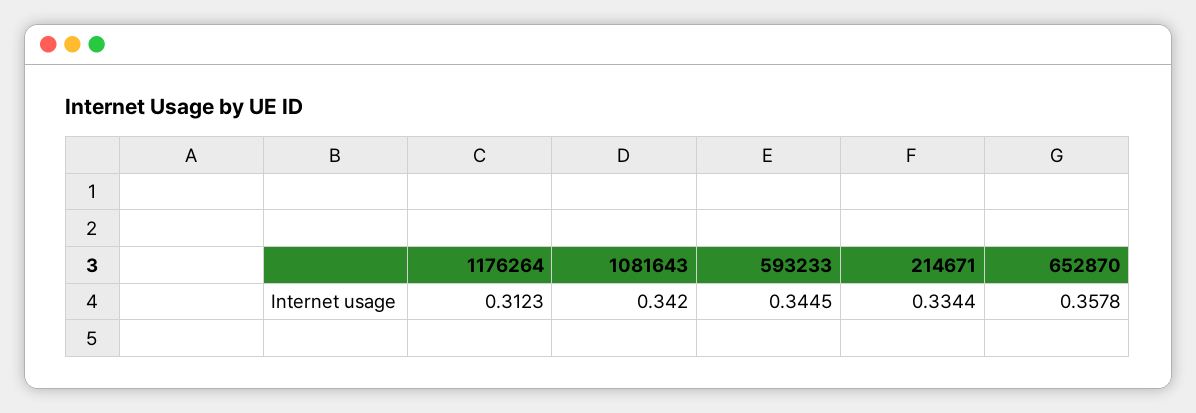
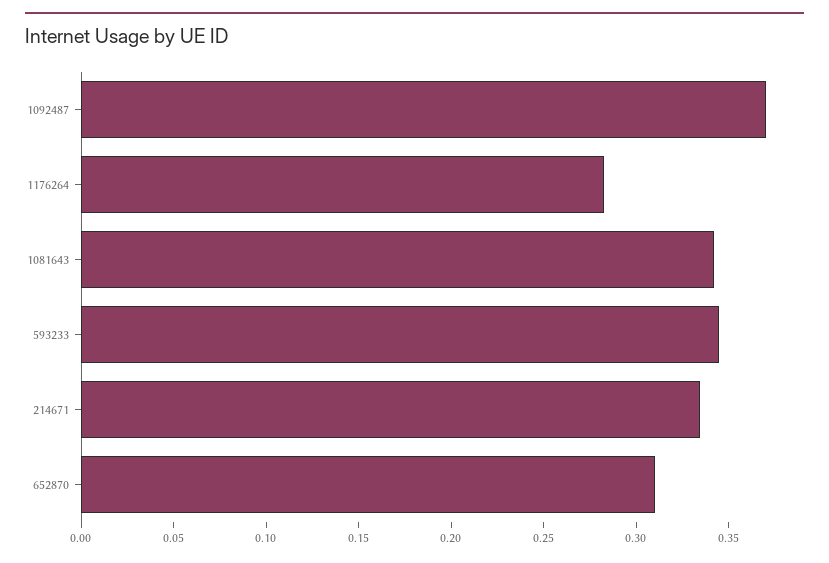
1176264: 0.3123 -> 0.28
652870: 0.3578 -> 0.31
1092487: none -> 0.37

